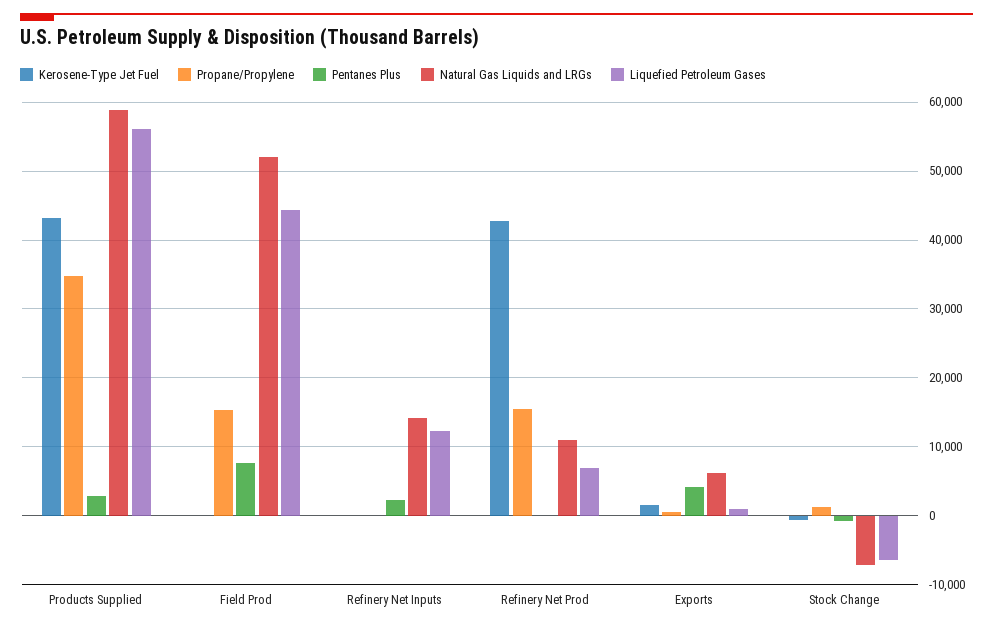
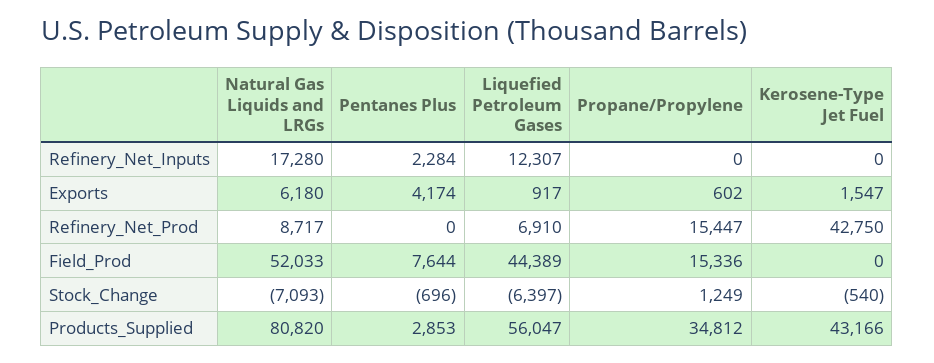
Natural Gas Liquids and LRGs, Products Supplied: 59000 -> 80820
Natural Gas Liquids and LRGs, Refinery Net Inputs: 14000 -> 17280
Natural Gas Liquids and LRGs, Refinery Net Prod: 11000 -> 8717

